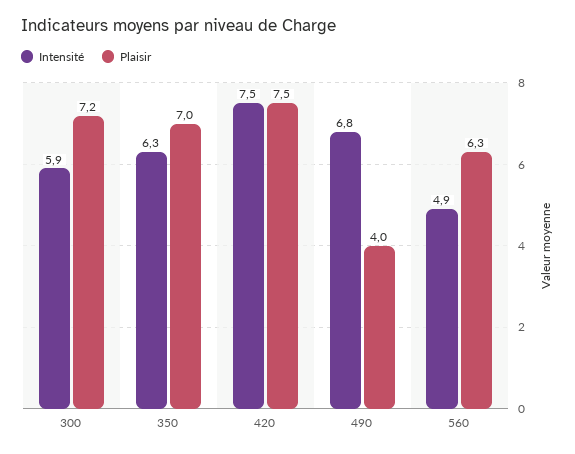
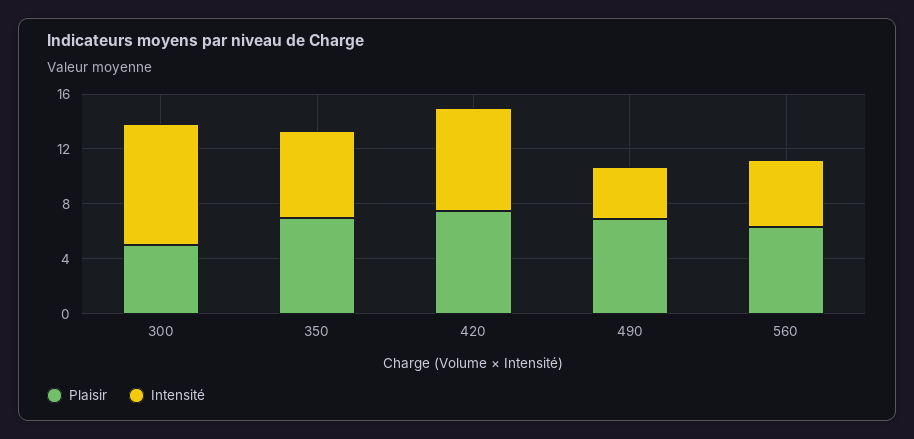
Intensité, 300: 5.9 -> 9
Plaisir, 300: 7.2 -> 5
Intensité, 490: 6.8 -> 4
Plaisir, 490: 4 -> 7

